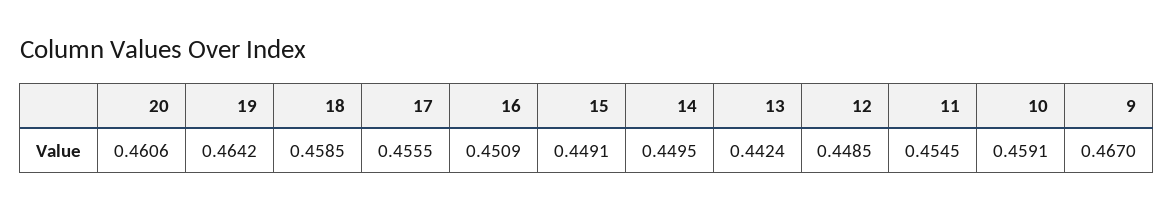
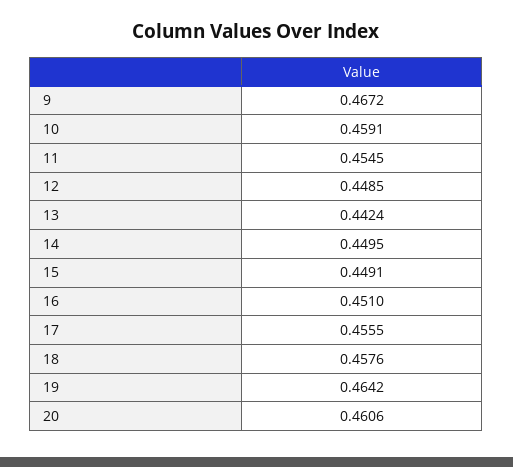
18: 0.4585 -> 0.4576
16: 0.4509 -> 0.451
9: 0.467 -> 0.4672

